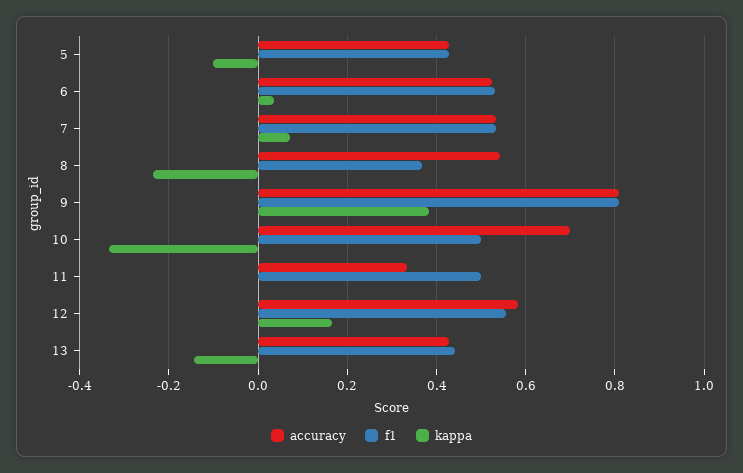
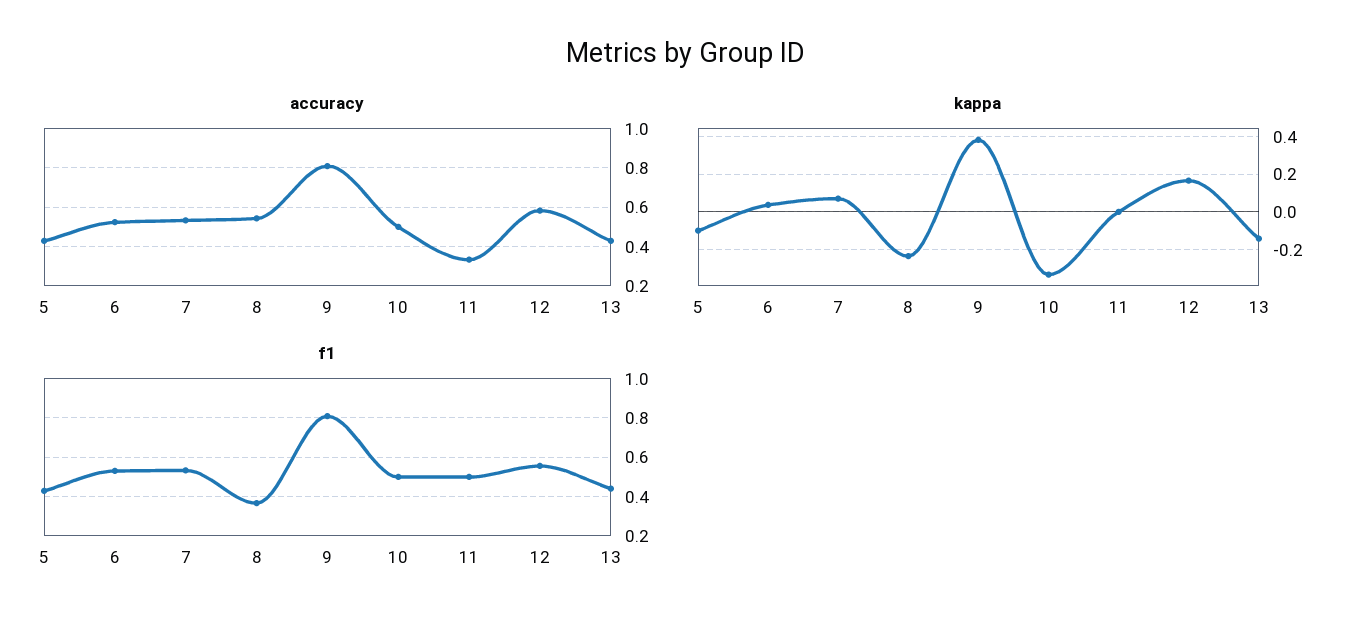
accuracy, 10: 0.7 -> 0.5

